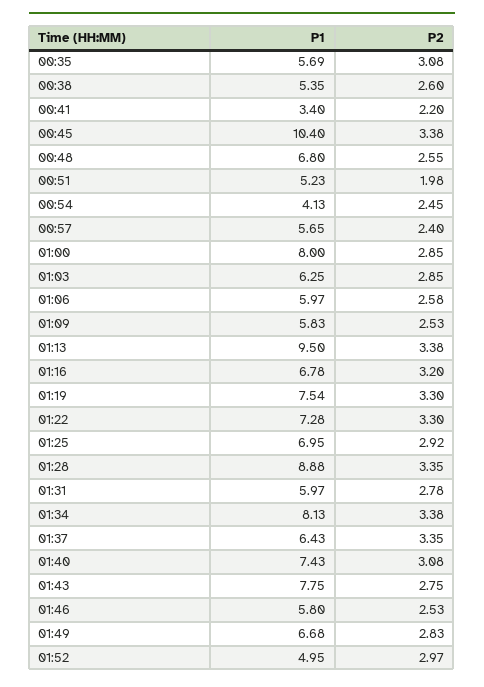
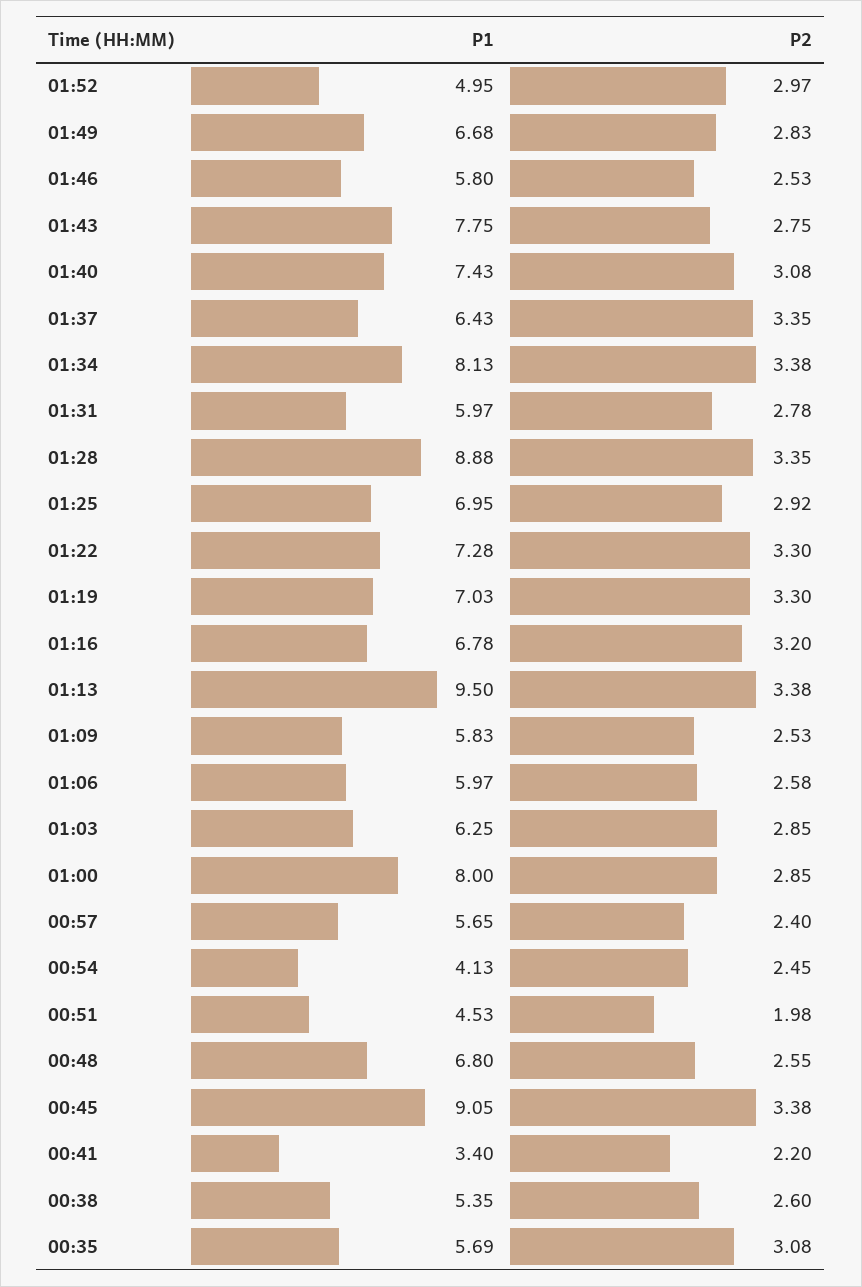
P1, 00:45: 10.4 -> 9.05
P1, 00:51: 5.23 -> 4.53
P1, 01:19: 7.54 -> 7.03

